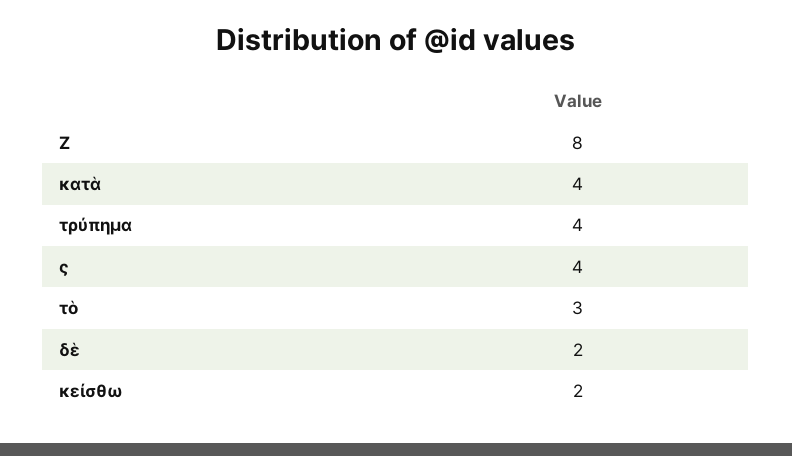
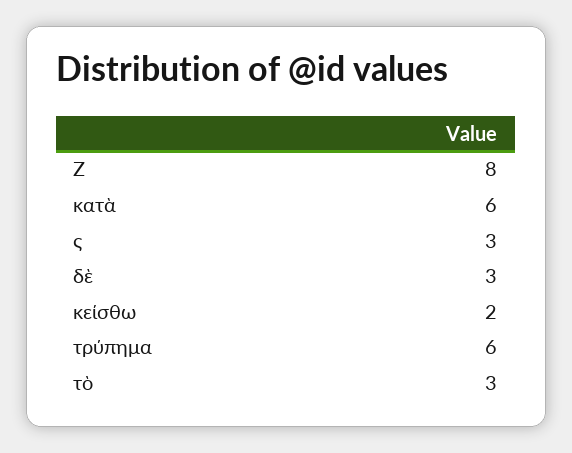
κατὰ: 4 -> 6
τρύπημα: 4 -> 6
ς: 4 -> 3
δὲ: 2 -> 3

